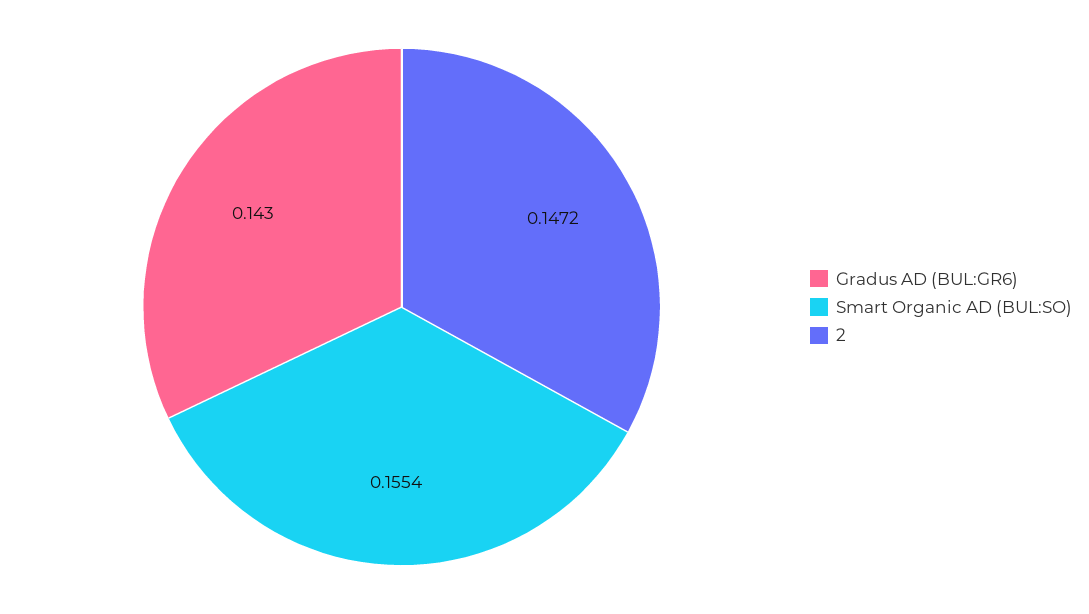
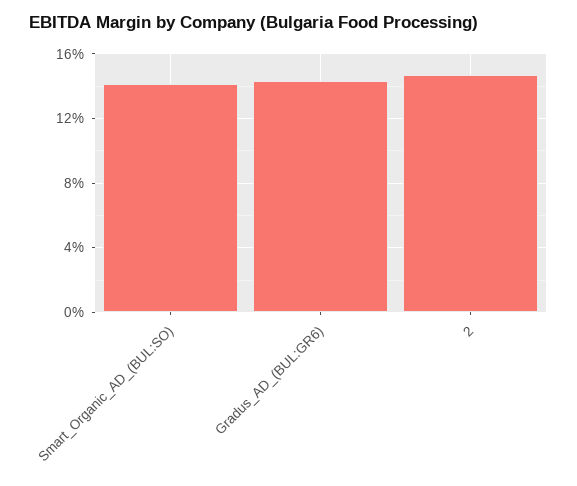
Smart Organic AD (BUL:SO): 0.1554 -> 0.14

